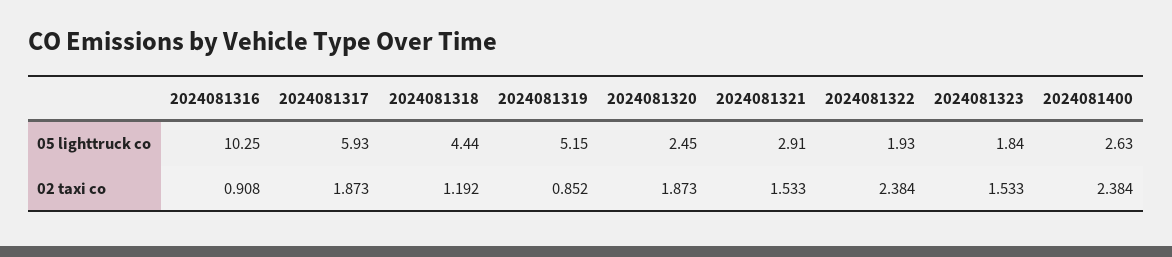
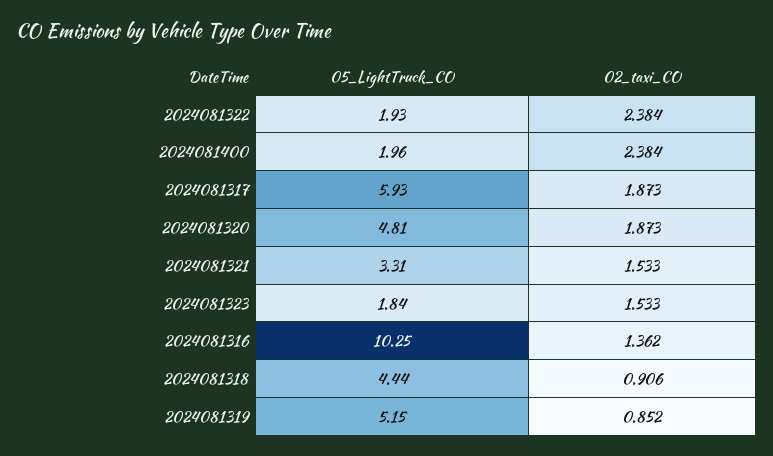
2024081320, 05 lighttruck co: 2.45 -> 4.81
2024081321, 05 lighttruck co: 2.91 -> 3.31
2024081400, 05 lighttruck co: 2.63 -> 1.96
2024081316, 02 taxi co: 0.908 -> 1.362
2024081318, 02 taxi co: 1.192 -> 0.906

